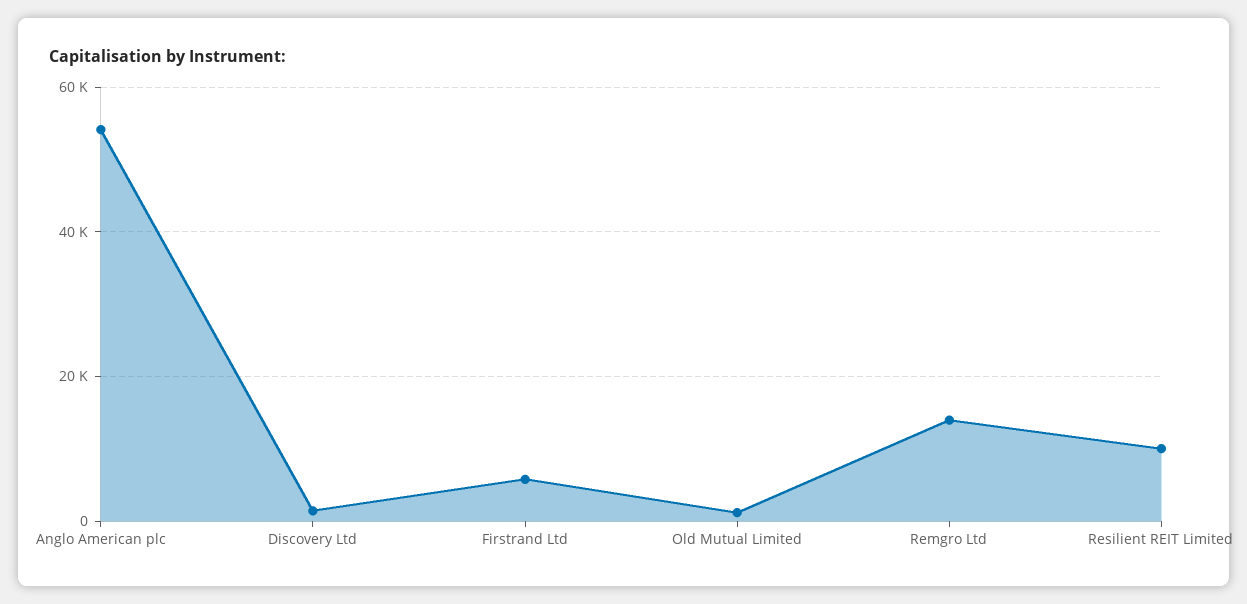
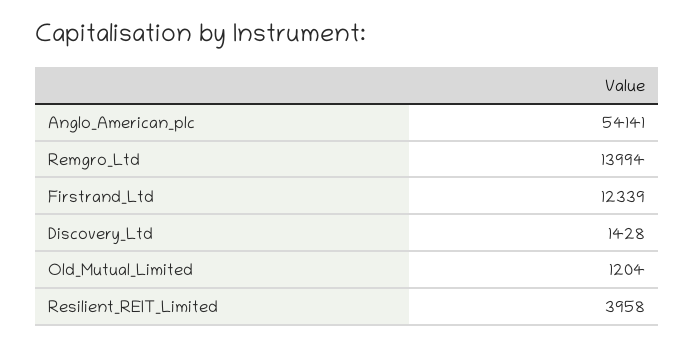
Firstrand Ltd: 6000 -> 12339
Resilient REIT Limited: 10000 -> 3958

